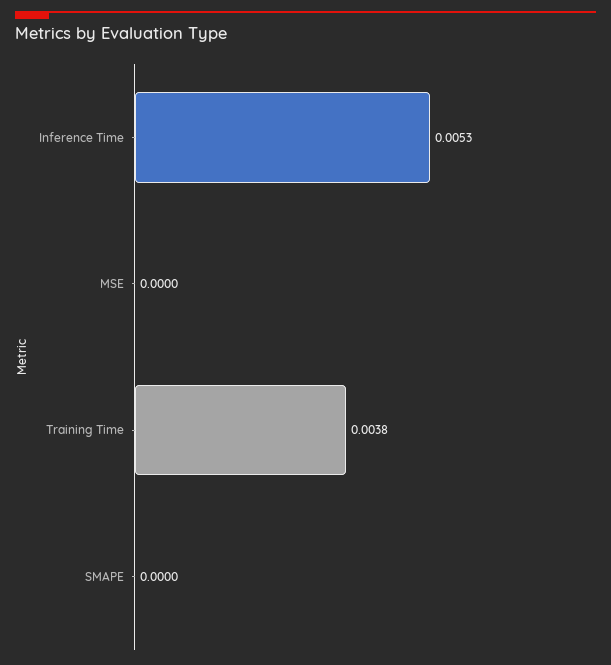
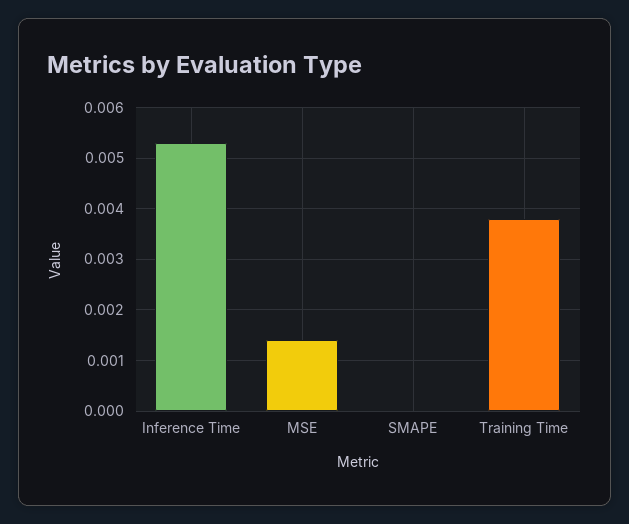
MSE: 0 -> 0.0015

